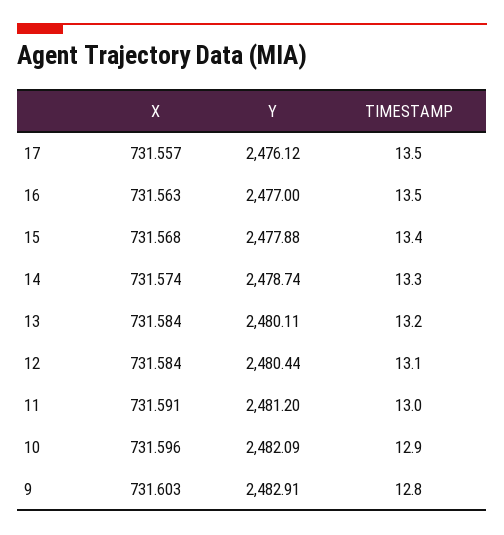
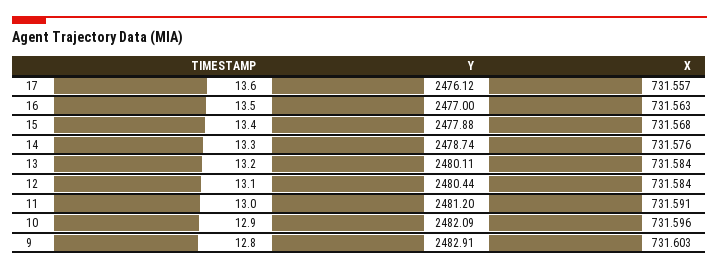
TIMESTAMP, 17: 13.5 -> 13.6
X, 14: 731.574 -> 731.576

